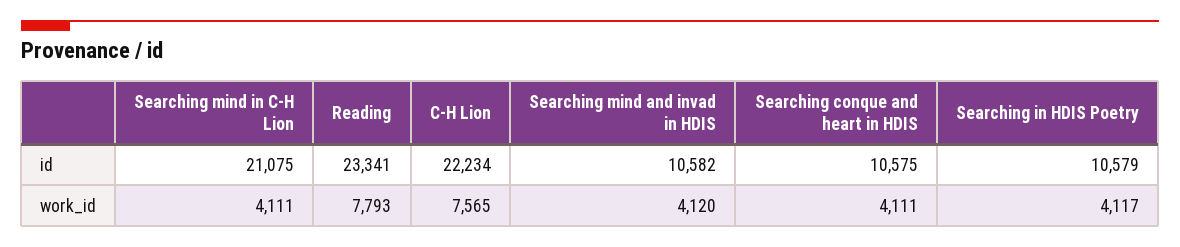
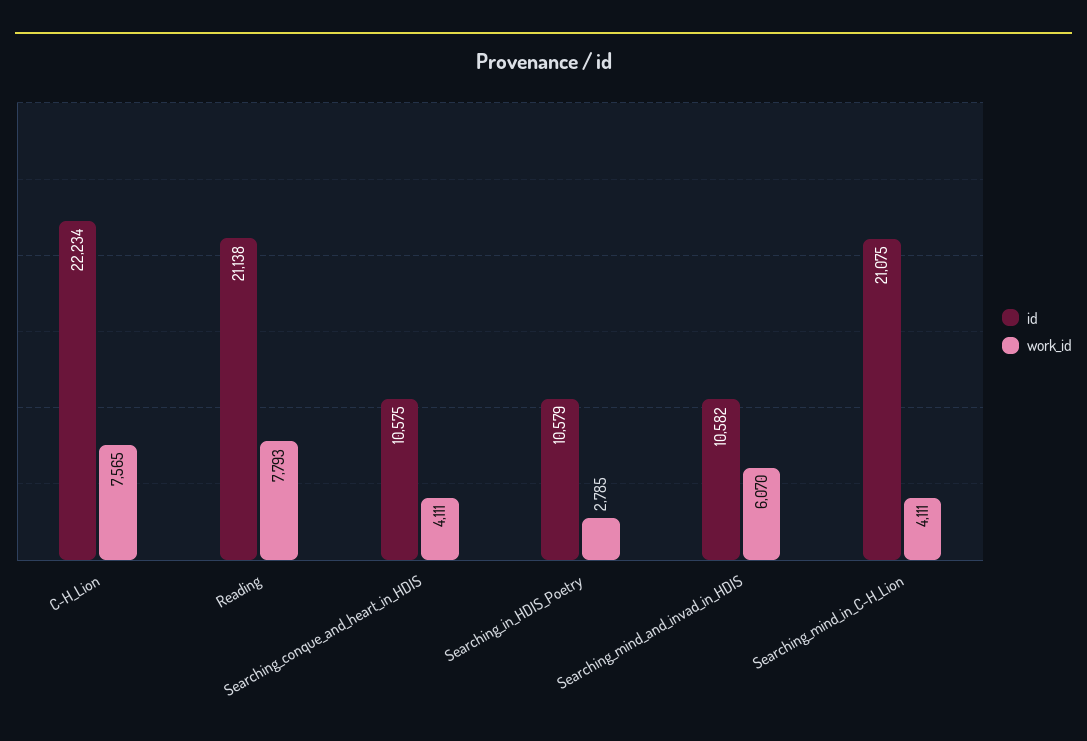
id, Reading: 23341 -> 21138
work_id, Searching mind and invad in HDIS: 4120 -> 6070
work_id, Searching in HDIS Poetry: 4117 -> 2785

